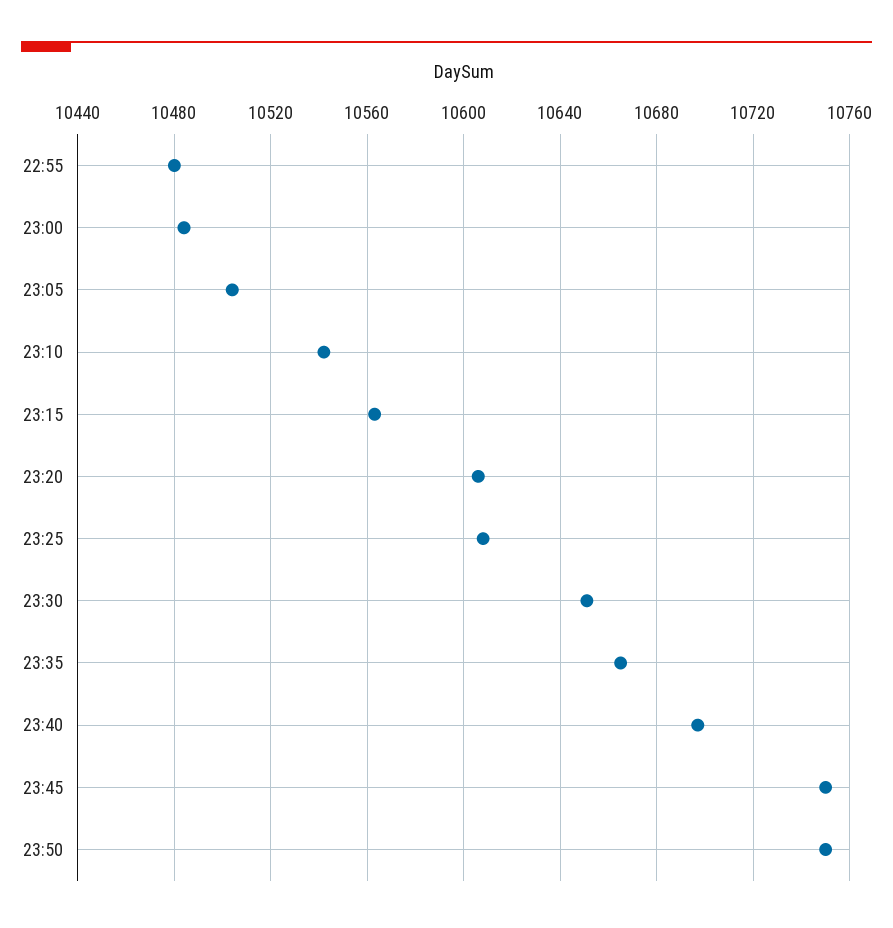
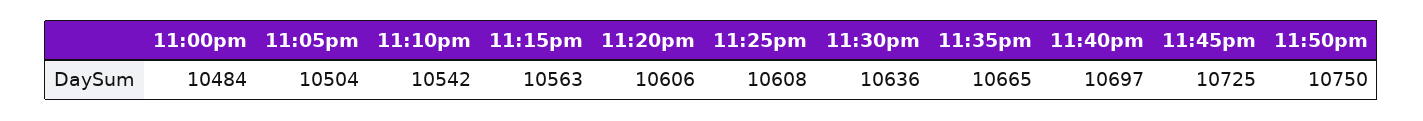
22:55: 10480 -> none
23:30: 10650 -> 10636
23:45: 10750 -> 10725

